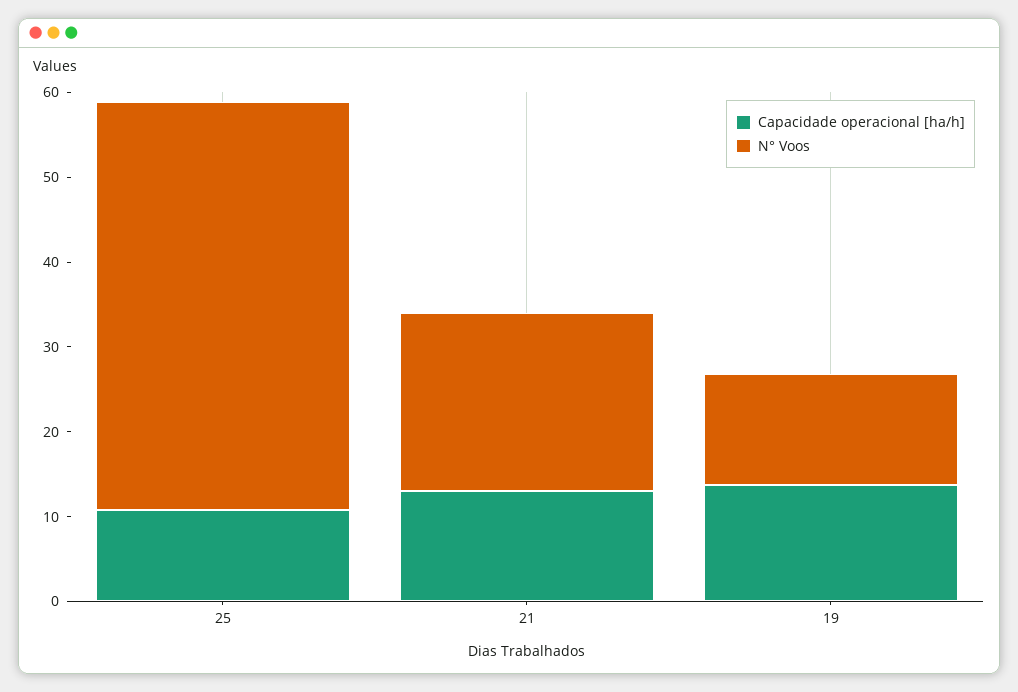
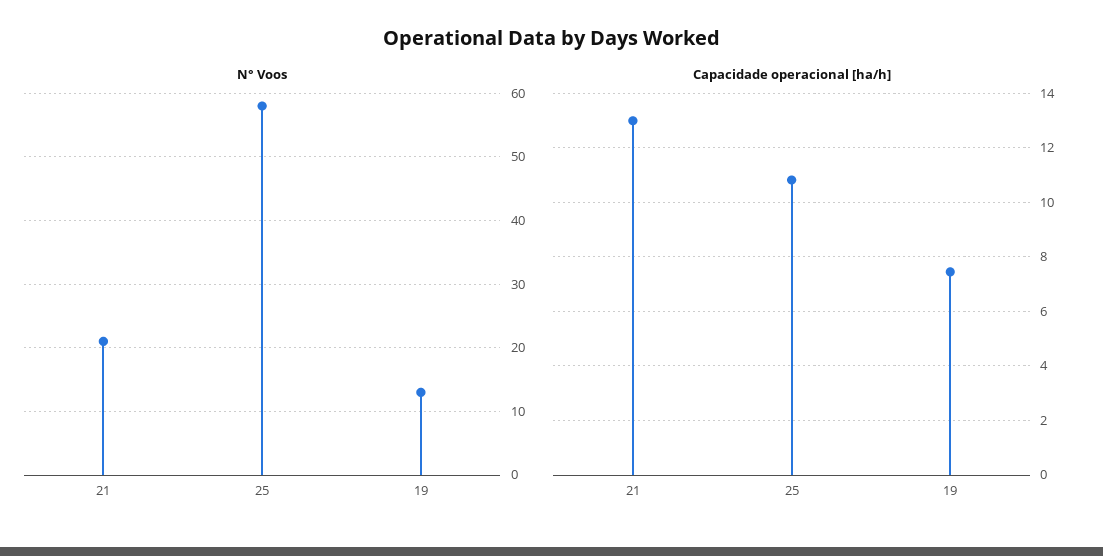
N° Voos, 25: 48 -> 58
Capacidade operacional [ha/h], 19: 14 -> 7.5

